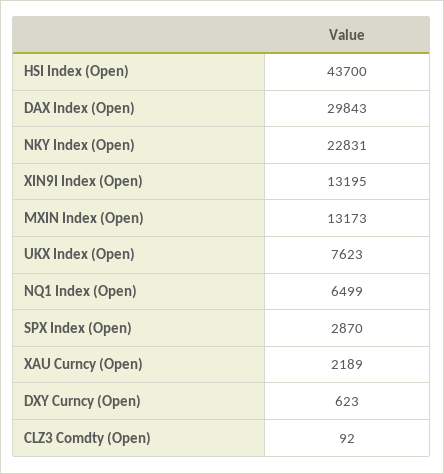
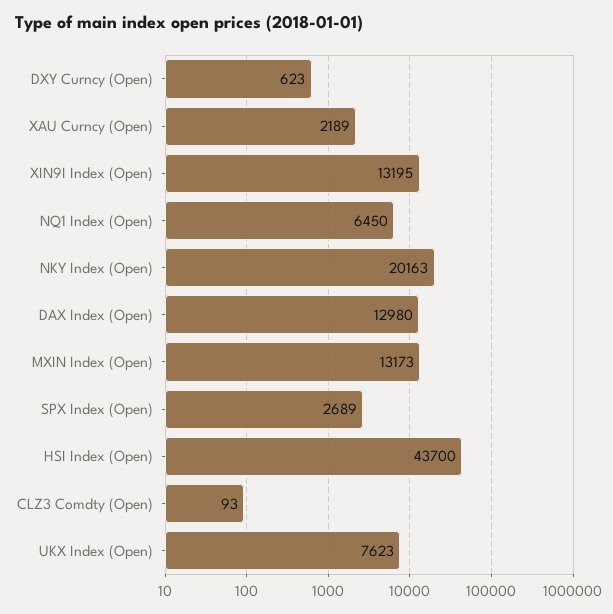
DAX Index (Open): 29843 -> 12980
NKY Index (Open): 22831 -> 20163
NQ1 Index (Open): 6499 -> 6450
SPX Index (Open): 2870 -> 2689
CLZ3 Comdty (Open): 92 -> 93

